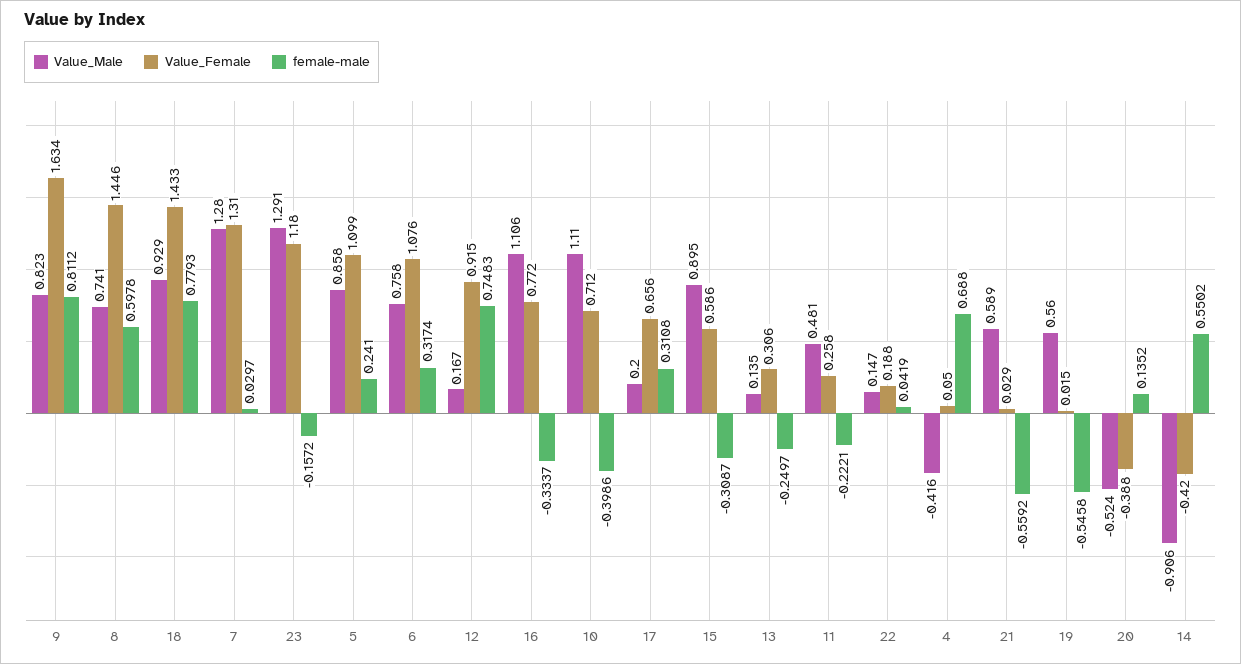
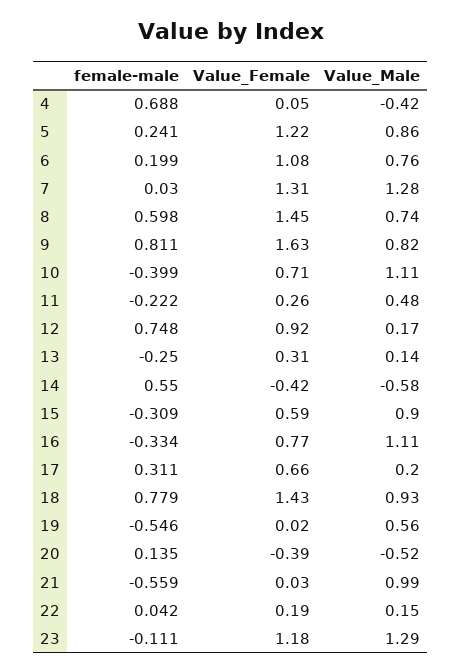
female-male, 23: -0.1572 -> -0.111
Value_Female, 5: 1.099 -> 1.22
female-male, 6: 0.3174 -> 0.199
Value_Male, 21: 0.589 -> 0.99
Value_Male, 14: -0.906 -> -0.58

